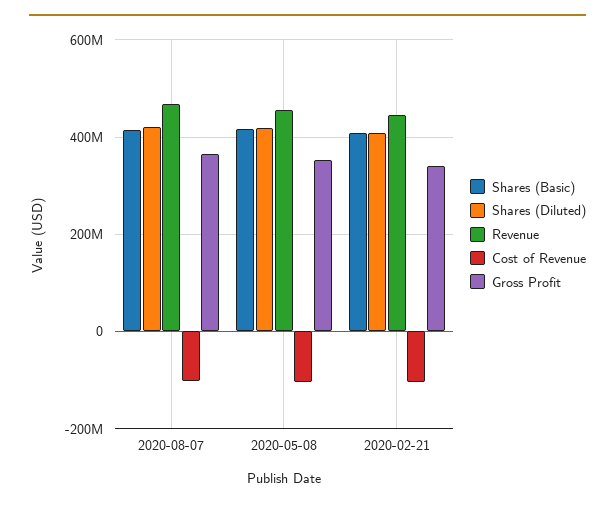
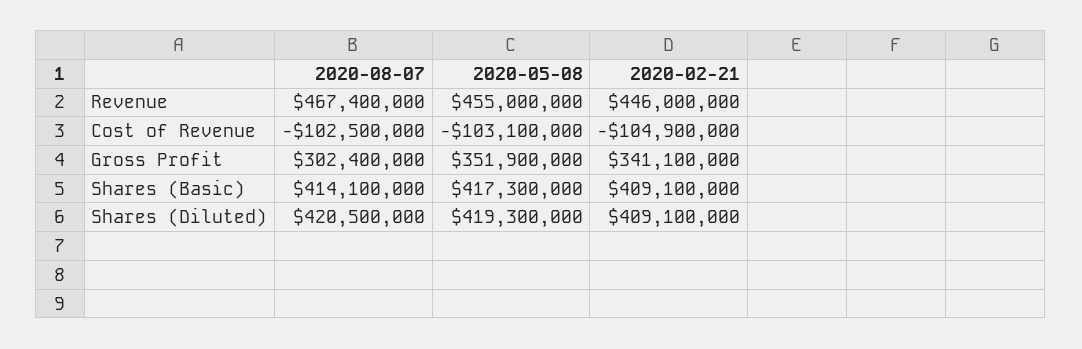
Gross Profit, 2020-08-07: 360000000 -> 302400000

